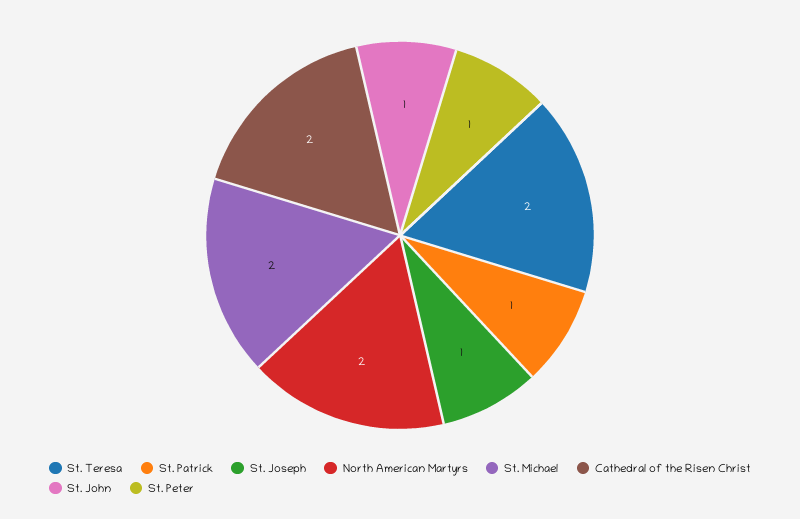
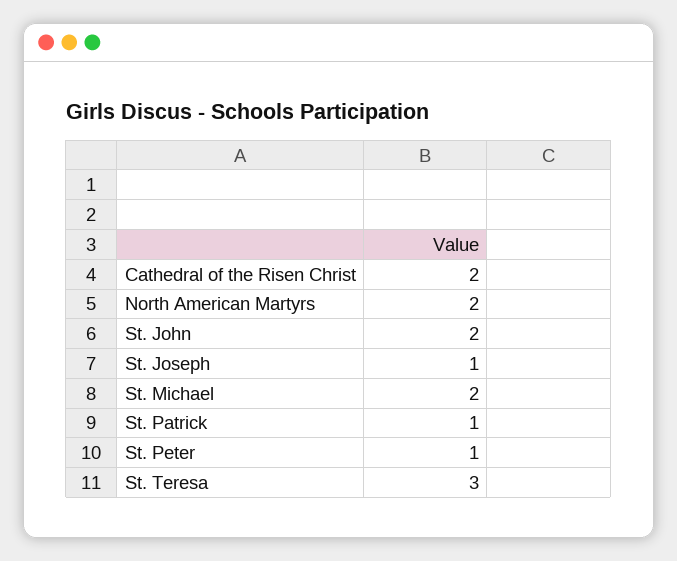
St. Teresa: 2 -> 3
St. John: 1 -> 2

